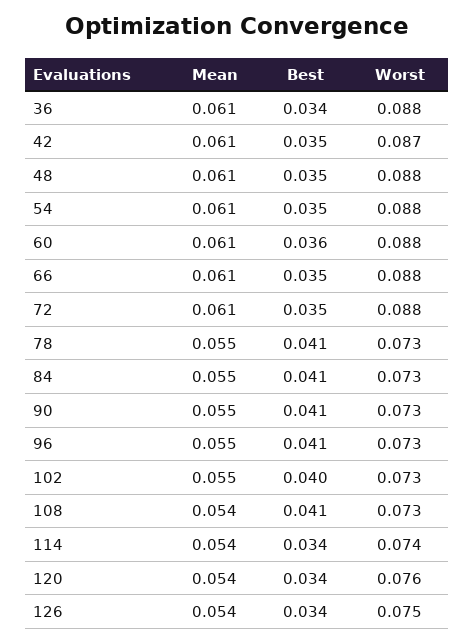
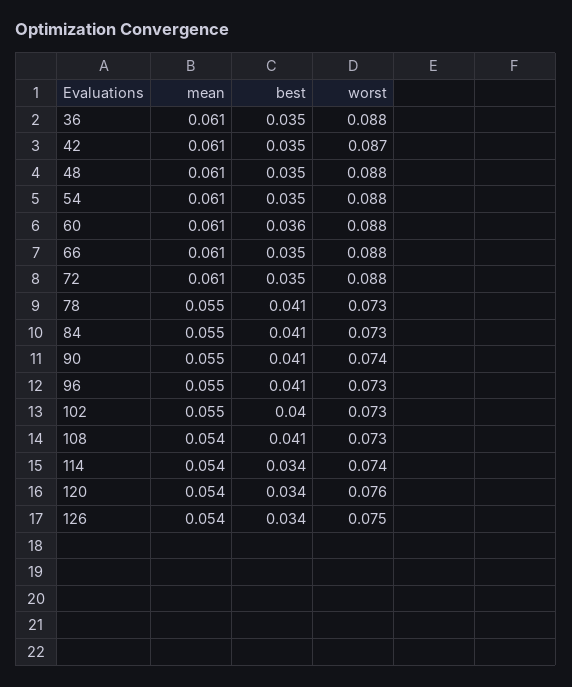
Best, 36: 0.034 -> 0.035
Worst, 90: 0.073 -> 0.074

